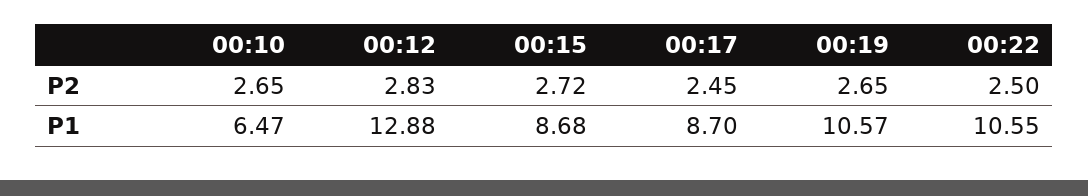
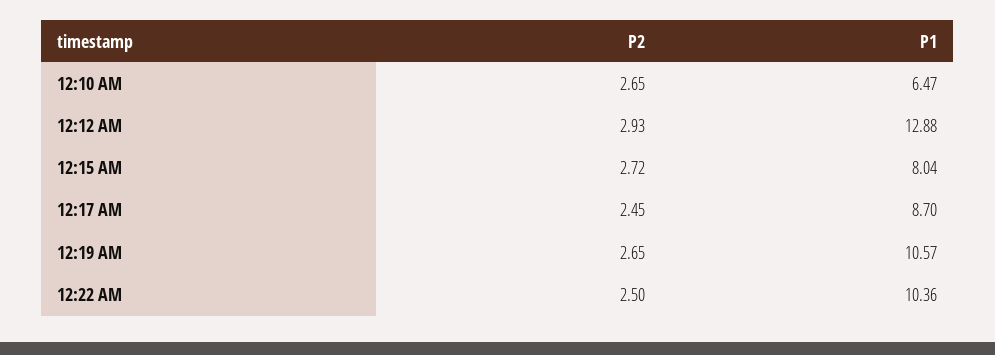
00:12, P2: 2.83 -> 2.93
00:15, P1: 8.68 -> 8.04
00:22, P1: 10.55 -> 10.36

